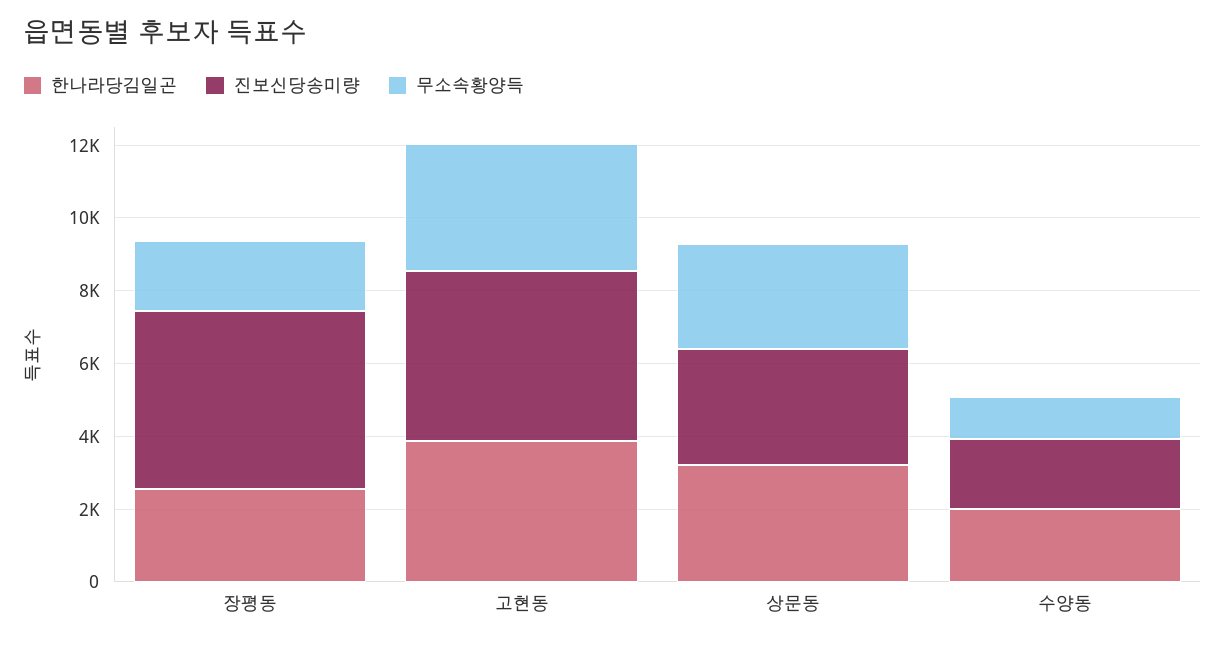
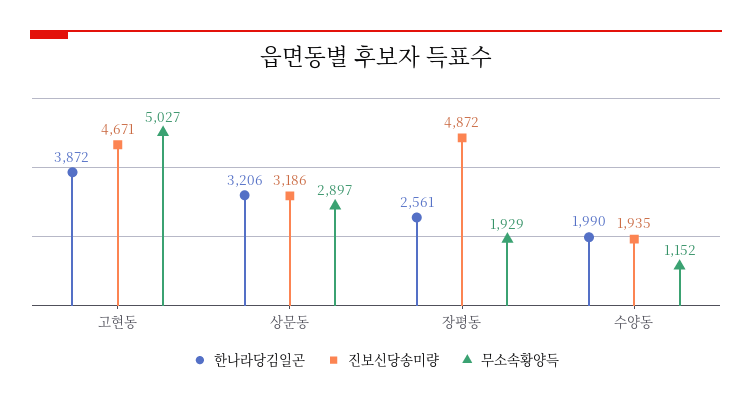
무소속황양득, 고현동: 3500 -> 5027

